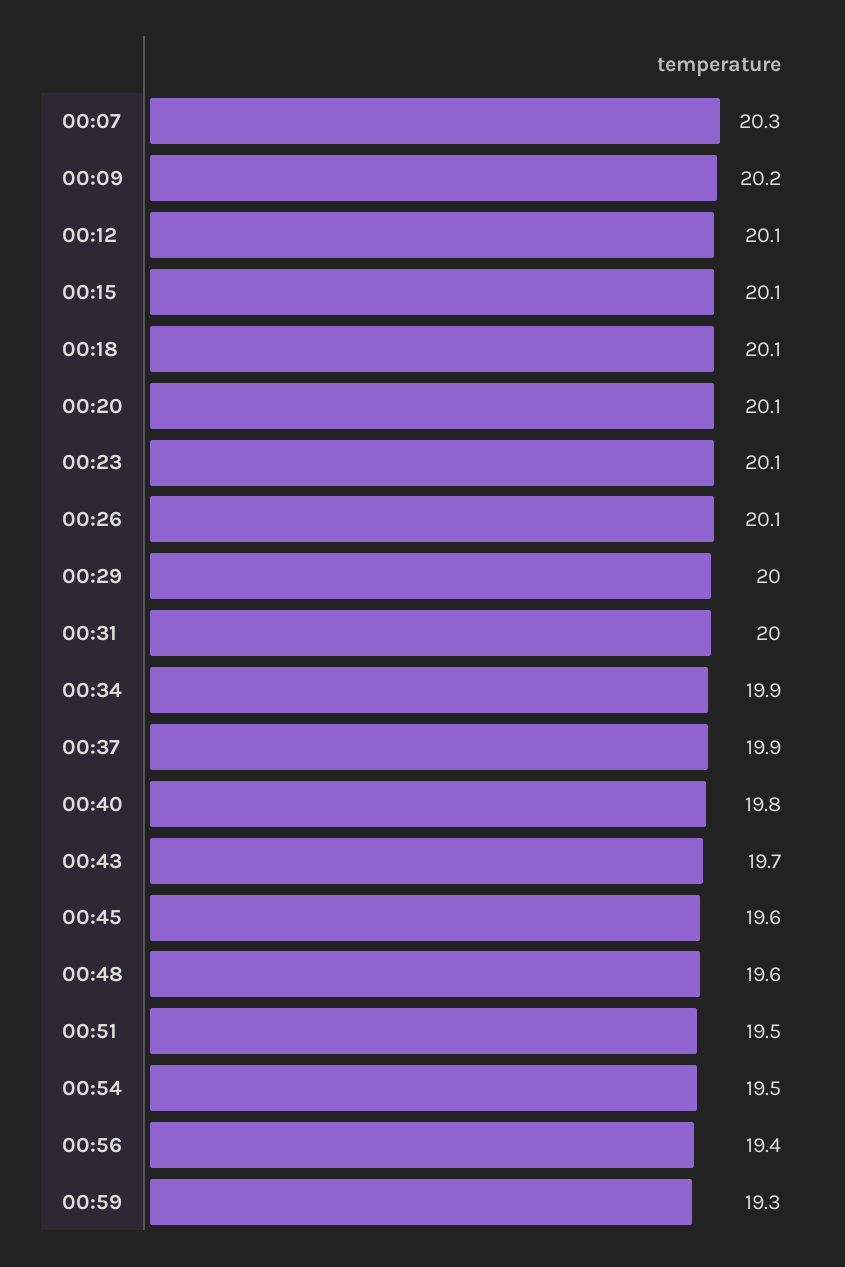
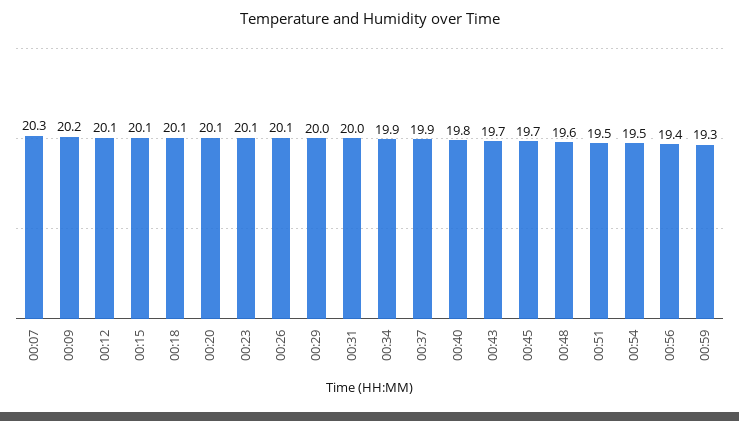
00:45: 19.6 -> 19.7

